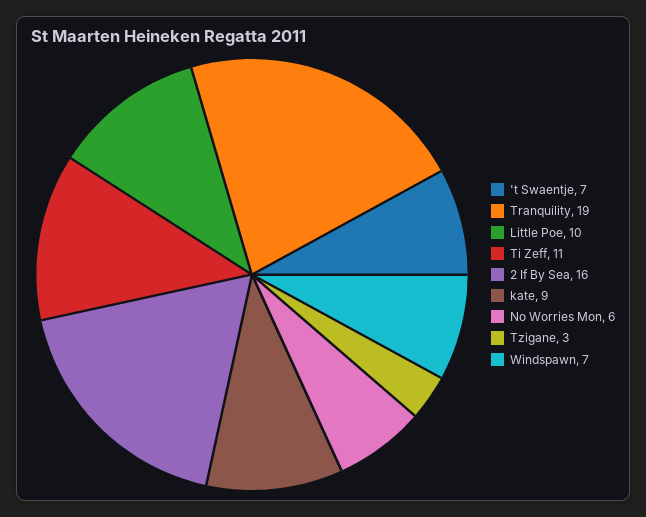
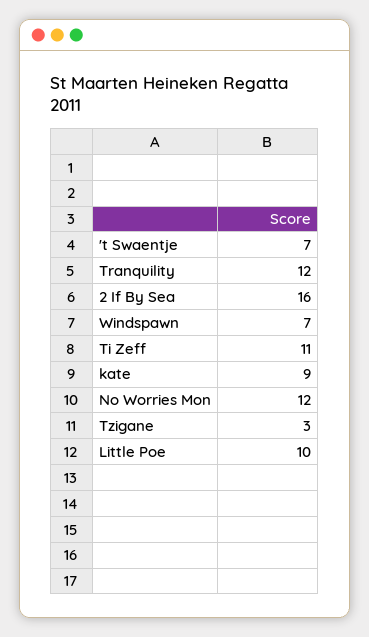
Tranquility: 19 -> 12
No Worries Mon: 6 -> 12

